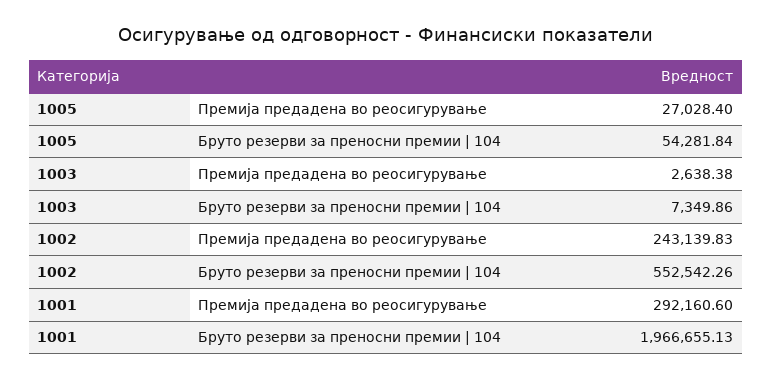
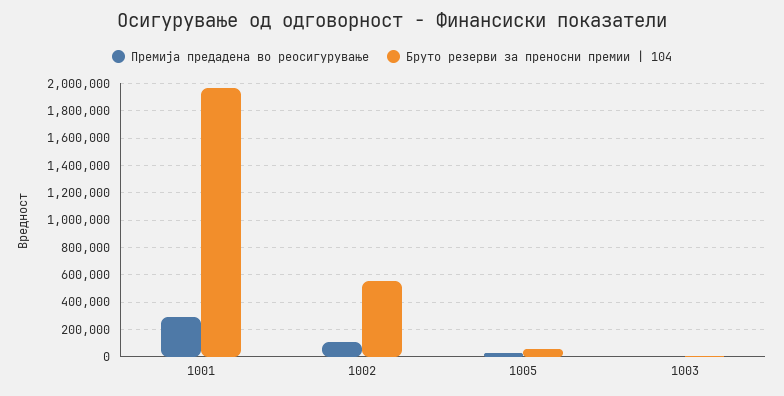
Премија предадена во реосигурување, 1002: 243139.83 -> 100000

